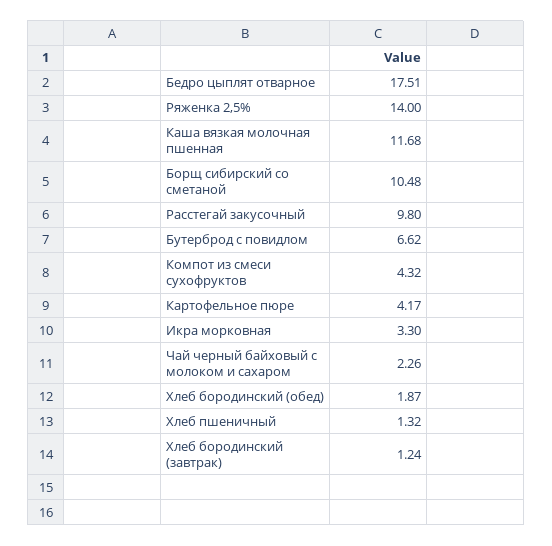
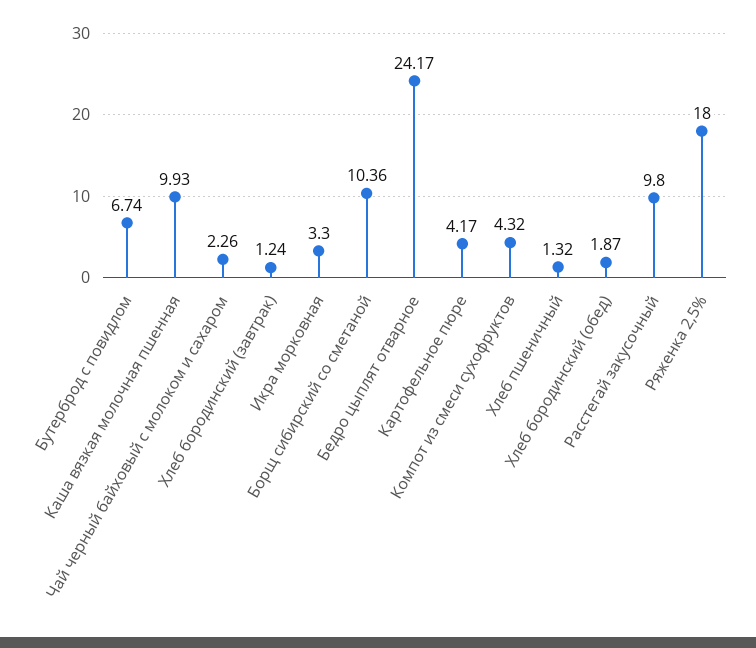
Бедро цыплят отварное: 17.51 -> 24.17
Ряженка 2,5%: 14 -> 18
Каша вязкая молочная пшенная: 11.68 -> 9.93
Борщ сибирский со сметаной: 10.48 -> 10.36
Бутерброд с повидлом: 6.62 -> 6.74

